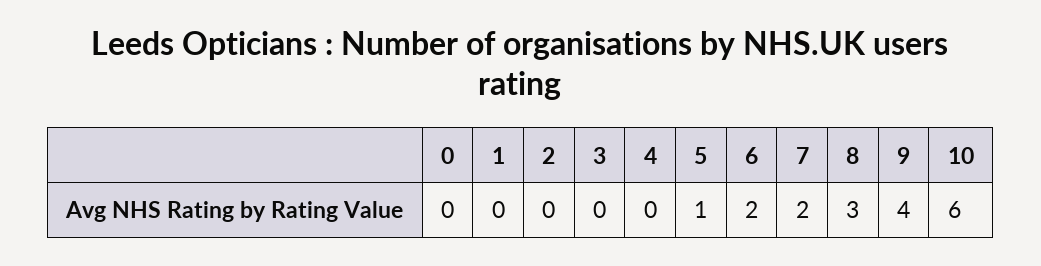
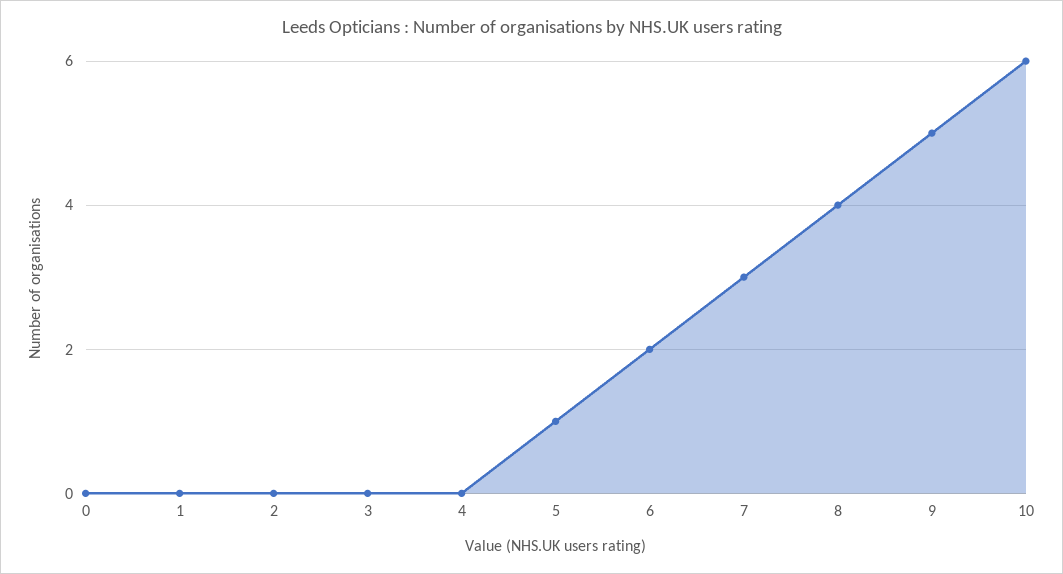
7: 2 -> 3
8: 3 -> 4
9: 4 -> 5

